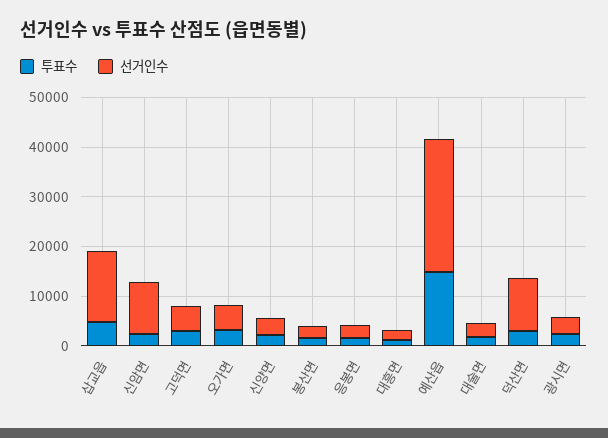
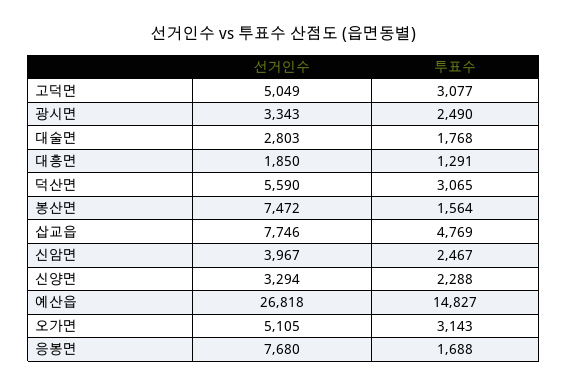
선거인수, 삽교읍: 14000 -> 7746
선거인수, 신암면: 10000 -> 3967
선거인수, 봉산면: 2000 -> 7472
선거인수, 응봉면: 2000 -> 7680
선거인수, 덕산면: 10000 -> 5590

